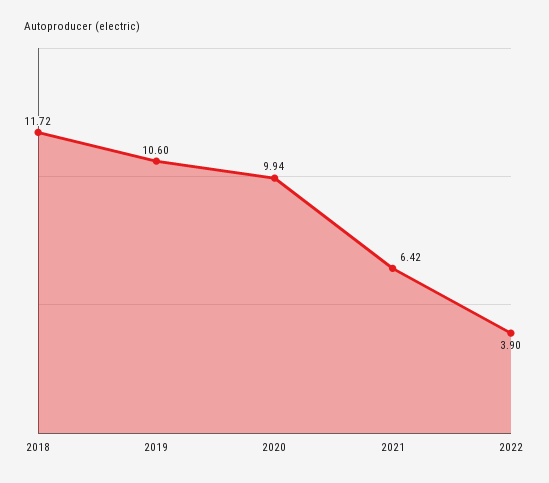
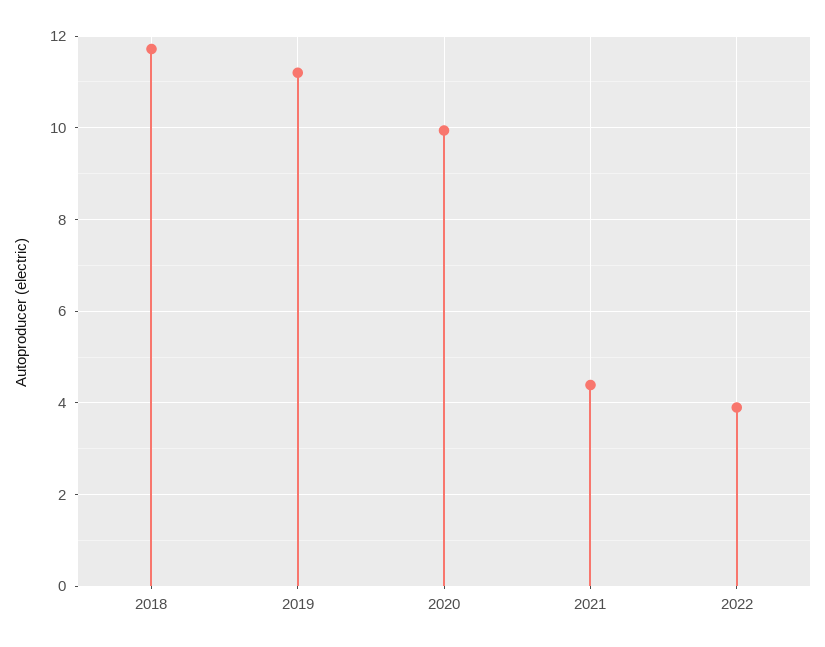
2019: 10.6 -> 11.2
2021: 6.42 -> 4.4

